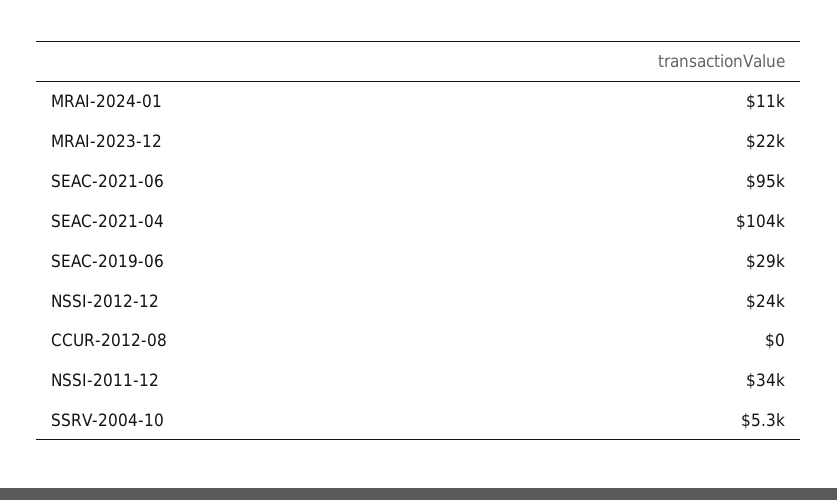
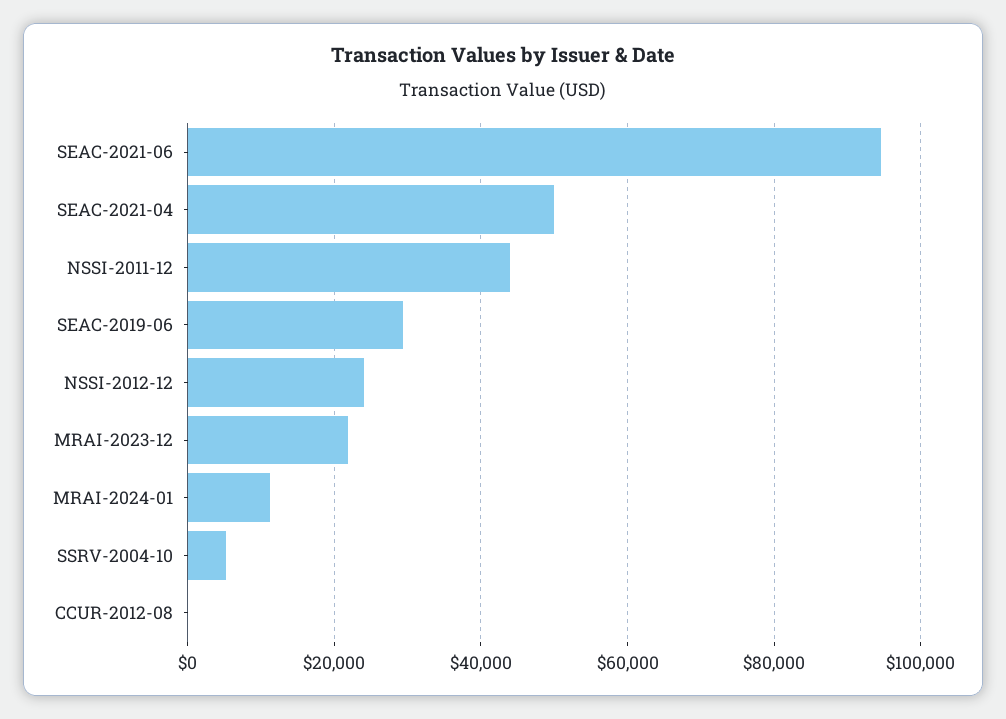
SEAC-2021-04: 104000 -> 50000
NSSI-2011-12: 34000 -> 44000

